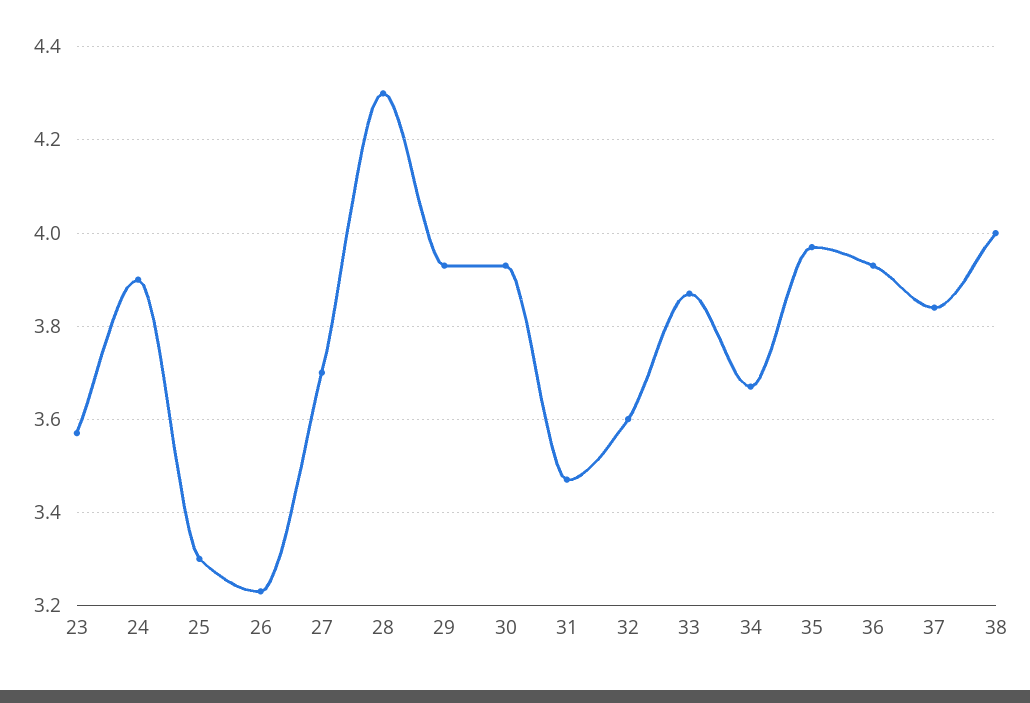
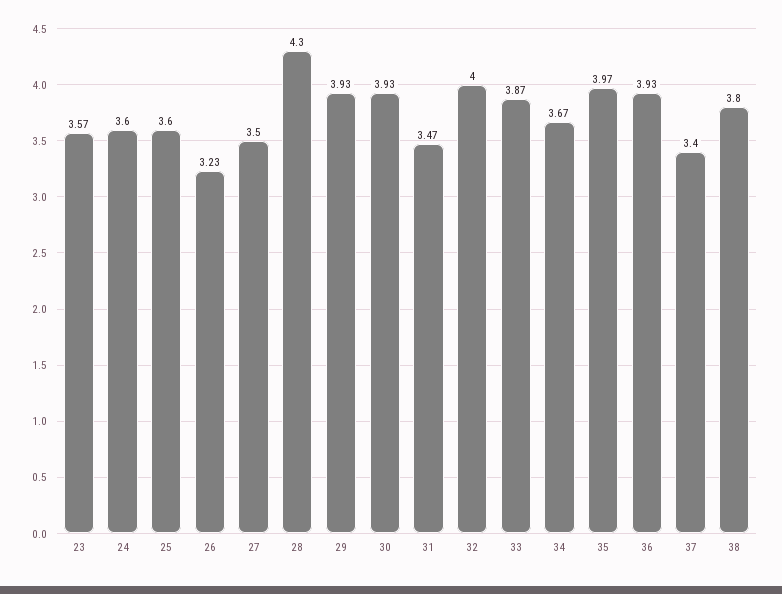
24: 3.9 -> 3.6
25: 3.3 -> 3.6
27: 3.7 -> 3.5
32: 3.6 -> 4
37: 3.85 -> 3.4
38: 4 -> 3.8

